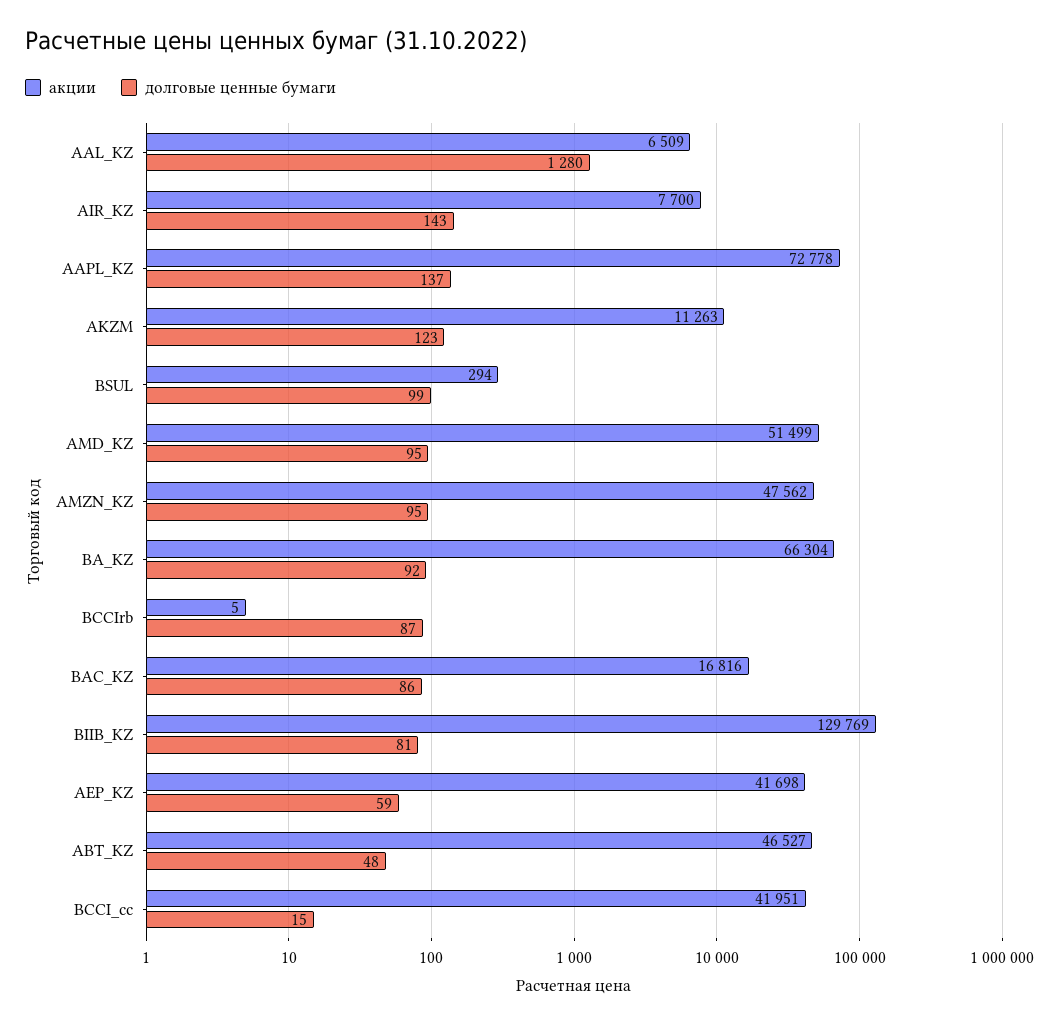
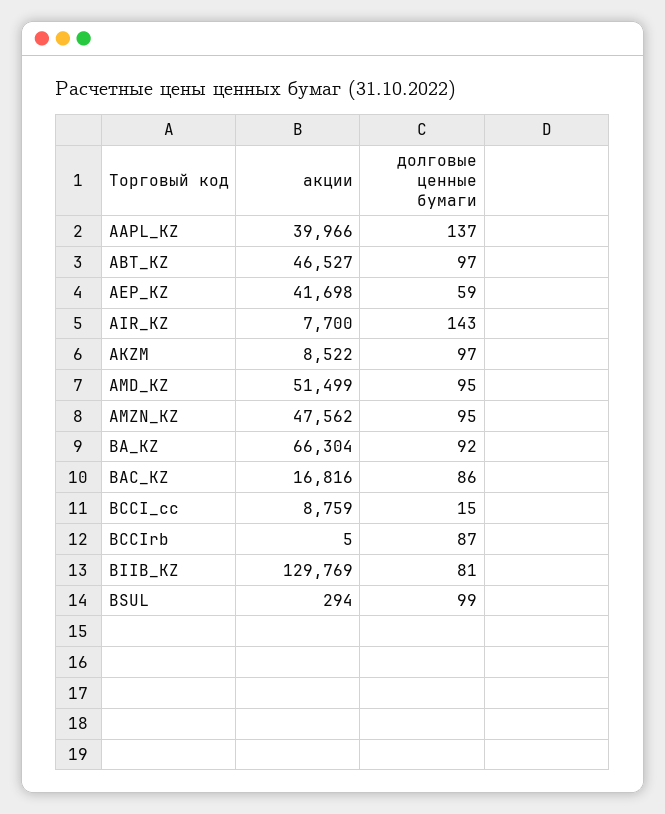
акции, AAL_KZ: 6509 -> none
долговые ценные бумаги, AAL_KZ: 1280 -> none
акции, AAPL_KZ: 72778 -> 39966
акции, AKZM: 11263 -> 8522
долговые ценные бумаги, AKZM: 123 -> 97
долговые ценные бумаги, ABT_KZ: 48 -> 97
акции, BCCI_cc: 41951 -> 8759

